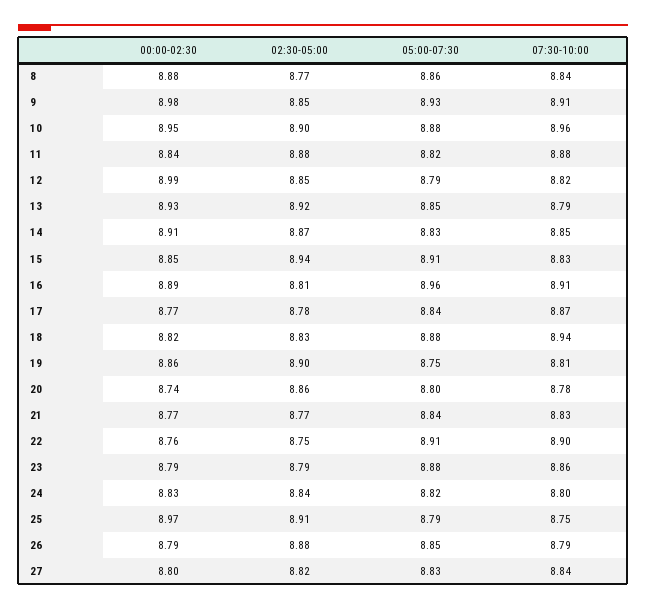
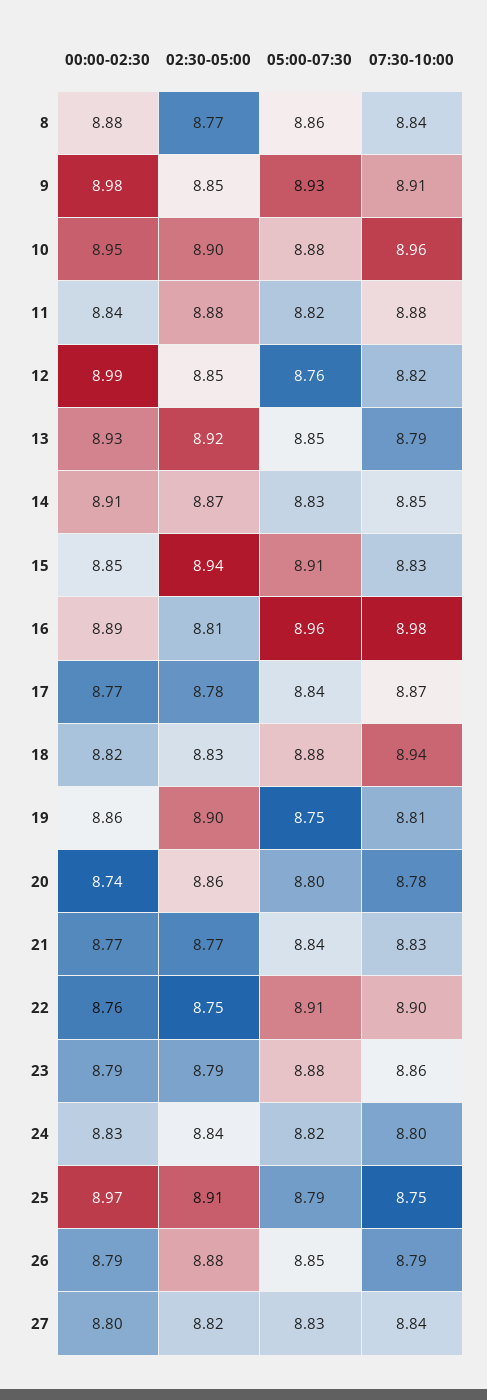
05:00-07:30, 12: 8.79 -> 8.76
07:30-10:00, 16: 8.91 -> 8.98

